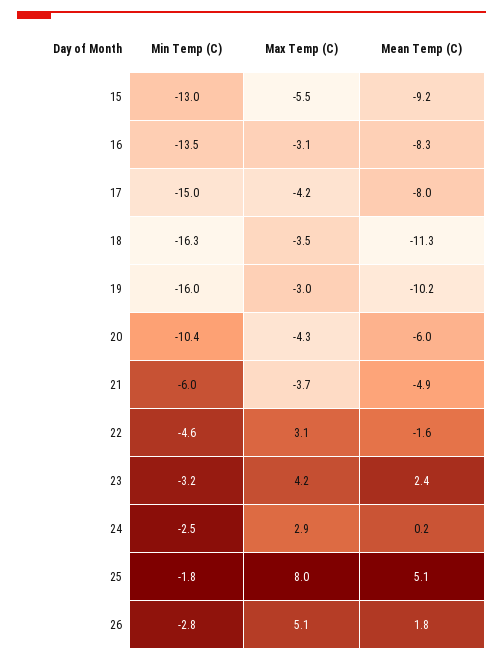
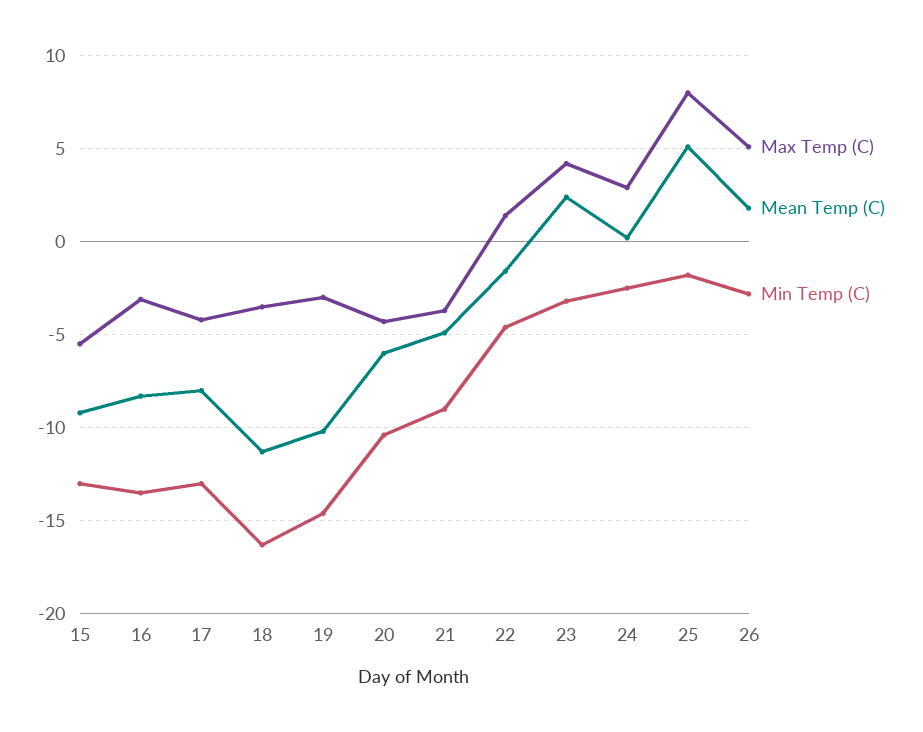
Min Temp (C), 17: -15 -> -13
Min Temp (C), 19: -16 -> -14.5
Min Temp (C), 21: -6 -> -9
Max Temp (C), 22: 3.1 -> 1.5

